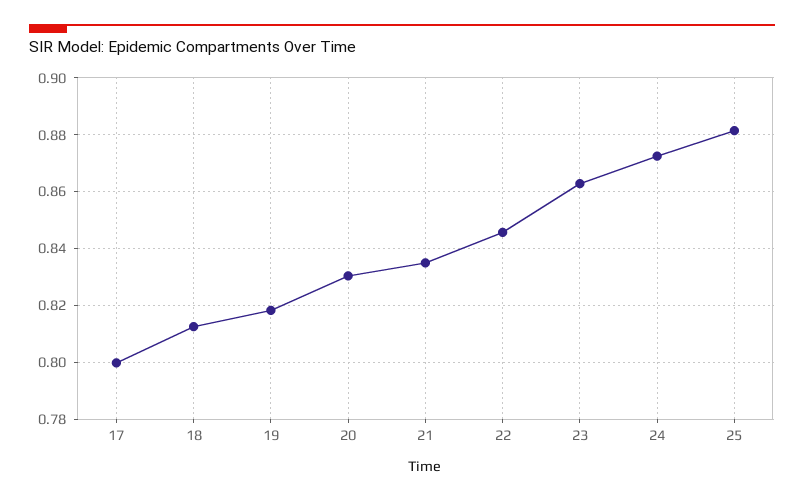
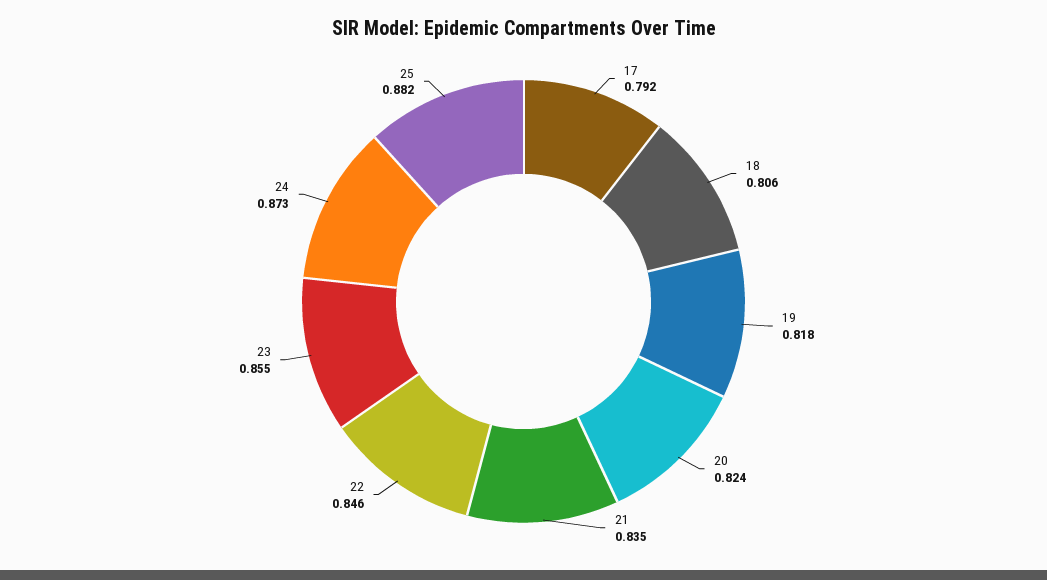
17: 0.8 -> 0.792
18: 0.8125 -> 0.806
20: 0.83 -> 0.824
23: 0.8625 -> 0.855

